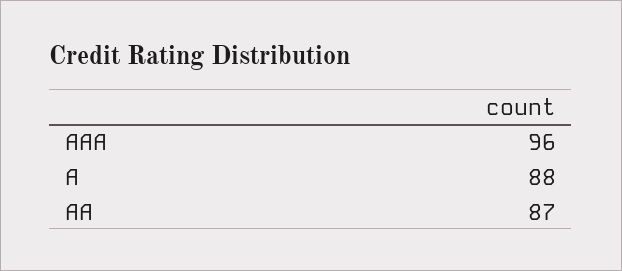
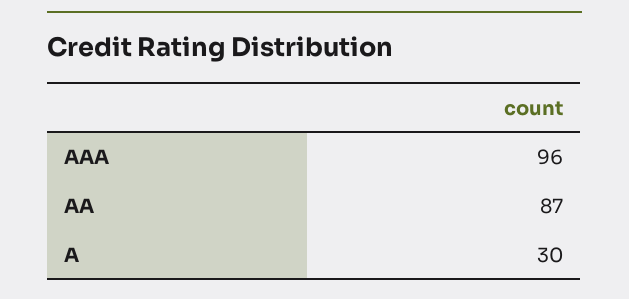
A: 88 -> 30

